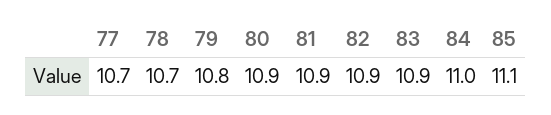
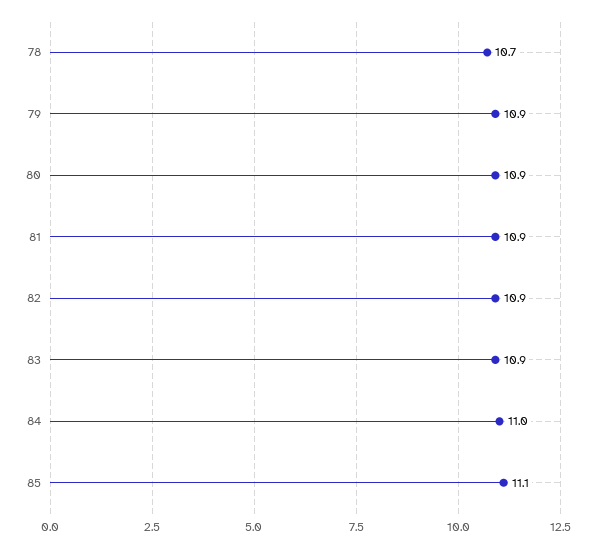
77: 10.7 -> none
79: 10.8 -> 10.9

